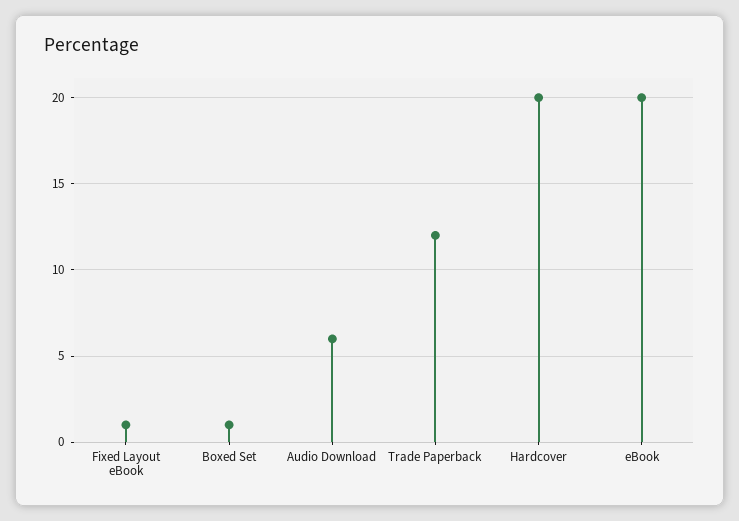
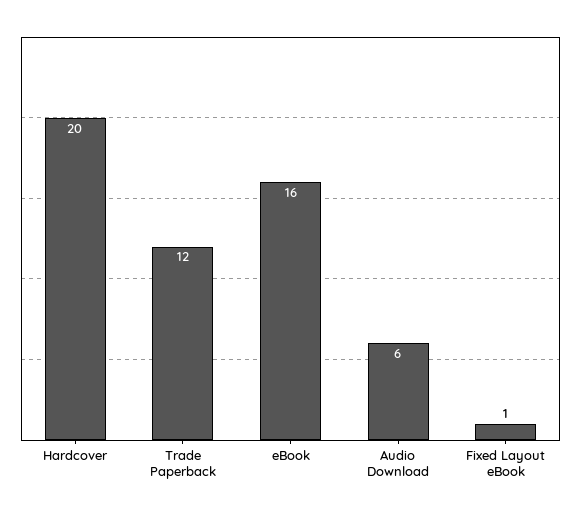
Boxed Set: 1 -> none
eBook: 20 -> 16

